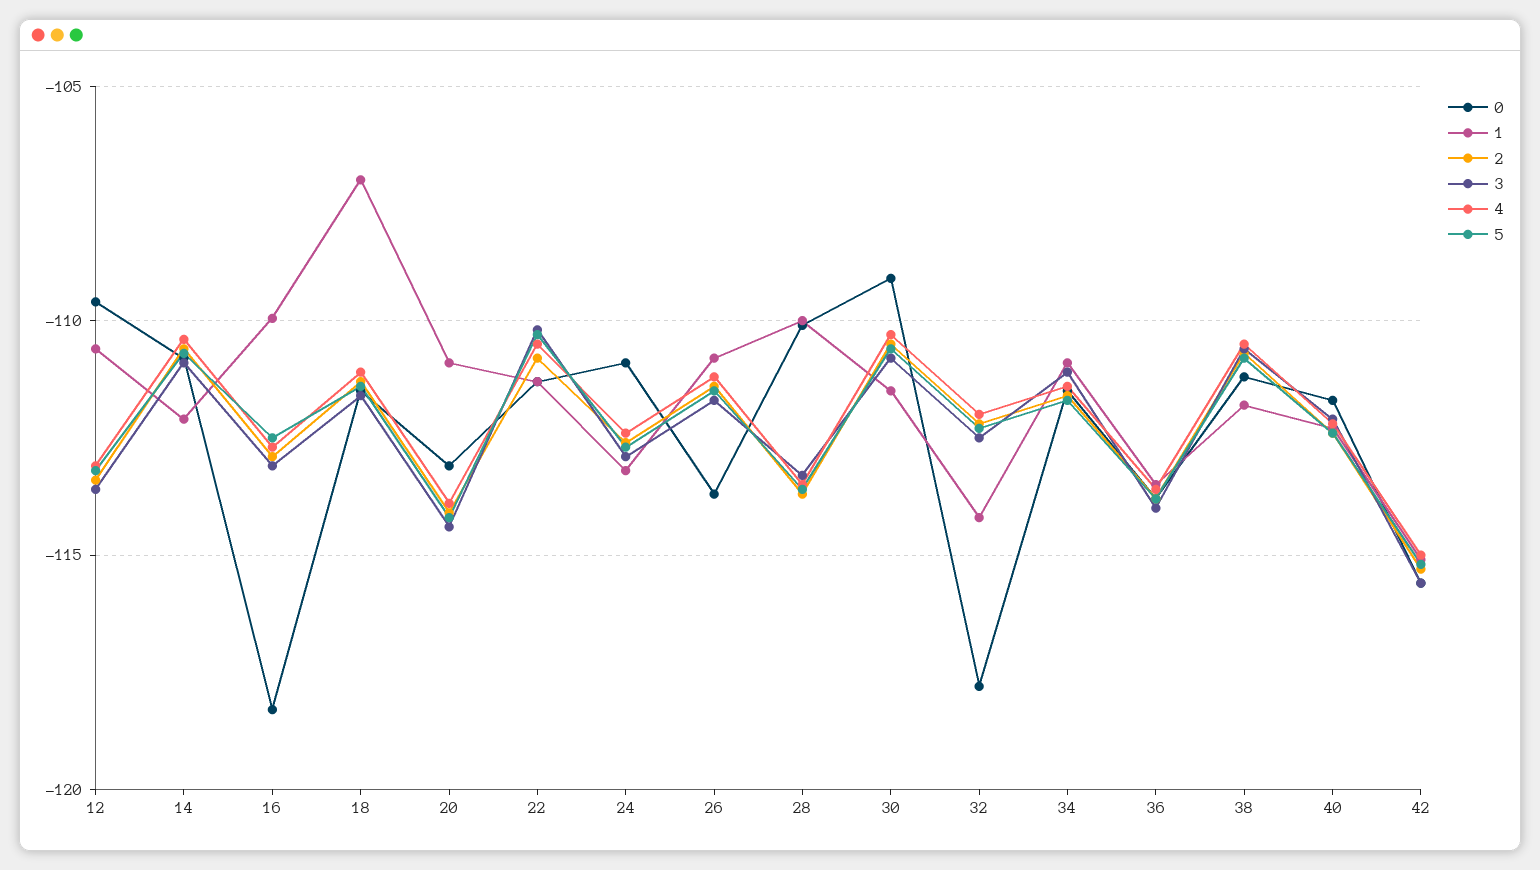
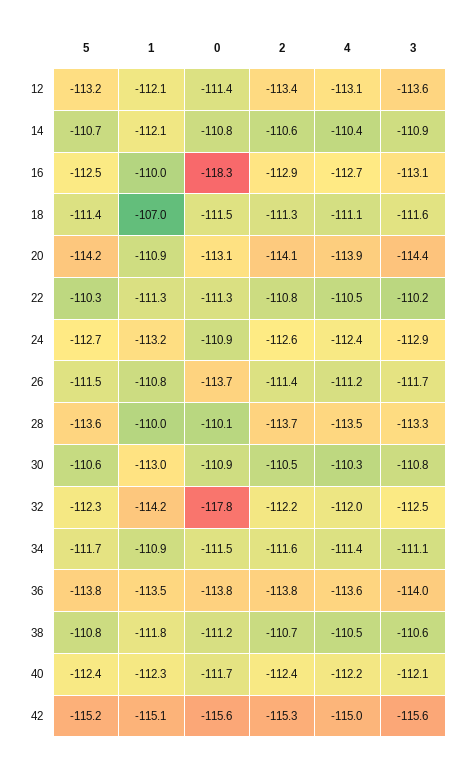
0, 12: -109.5 -> -111.4
1, 12: -110.5 -> -112.1
0, 30: -109 -> -110.9
1, 30: -111.5 -> -113

